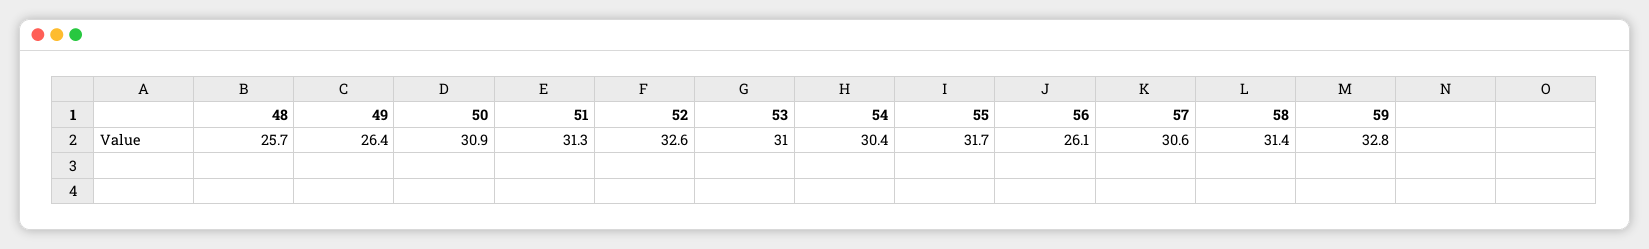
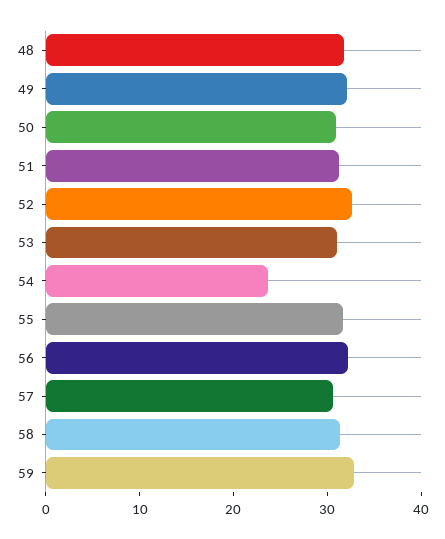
48: 25.7 -> 32
49: 26.4 -> 32
54: 30.4 -> 24
56: 26.1 -> 32

